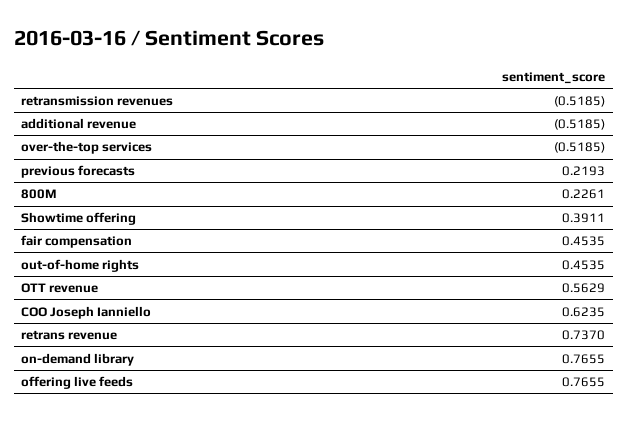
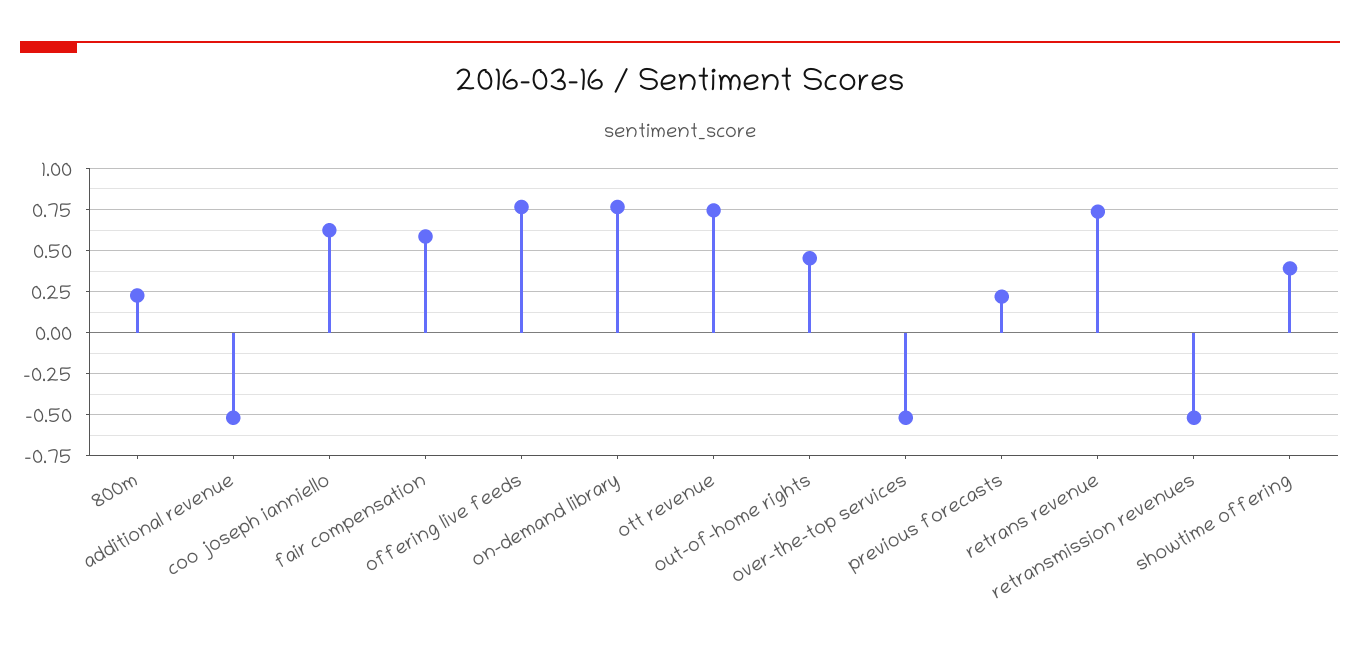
fair compensation: 0.4535 -> 0.6
OTT revenue: 0.5629 -> 0.75

